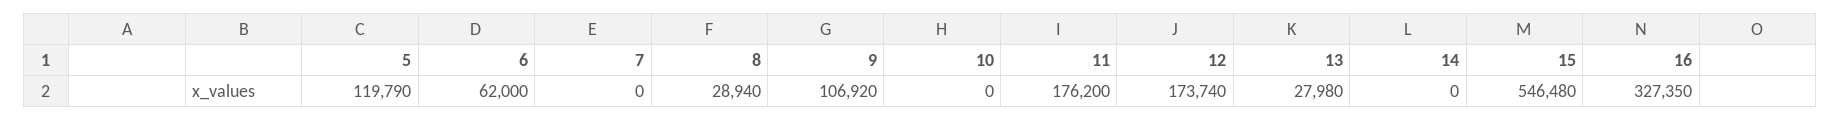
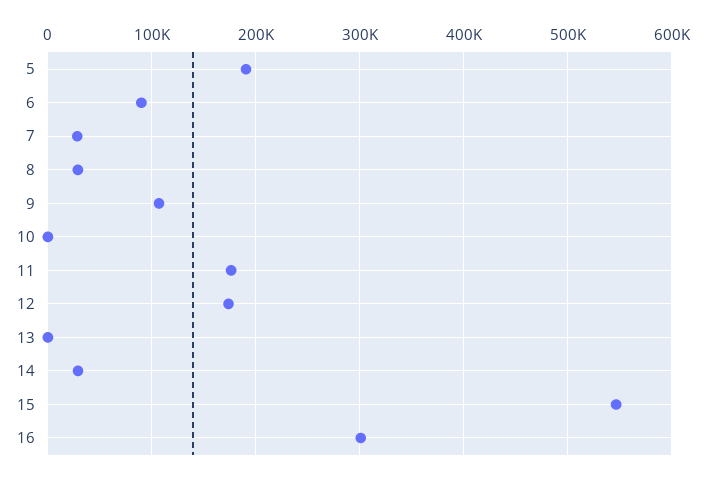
5: 119790 -> 190000
6: 62000 -> 90000
7: 0 -> 30000
13: 27980 -> 0
14: 0 -> 30000
16: 327350 -> 300000

